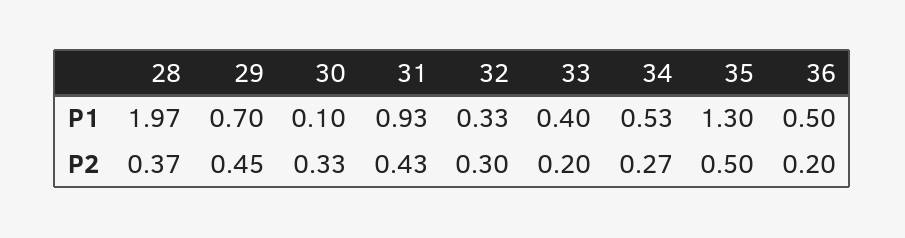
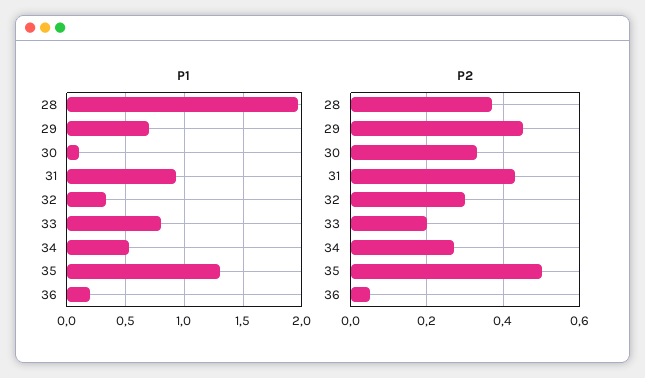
P1, 33: 0.4 -> 0.8
P1, 36: 0.5 -> 0.2
P2, 36: 0.2 -> 0.05

